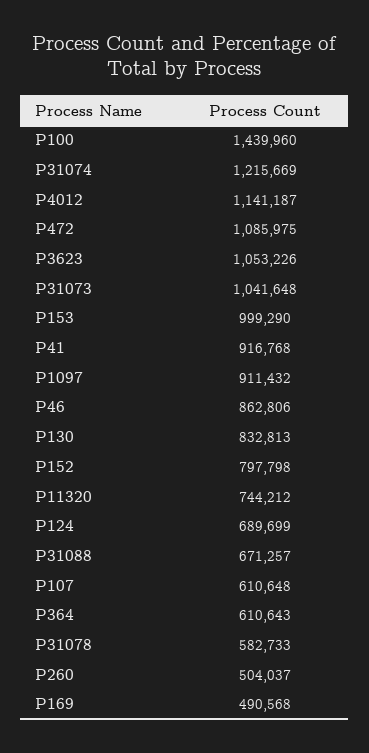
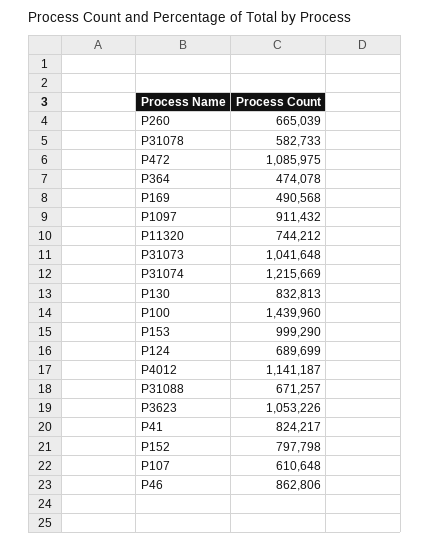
P41: 916768 -> 824217
P364: 610643 -> 474078
P260: 504037 -> 665039

